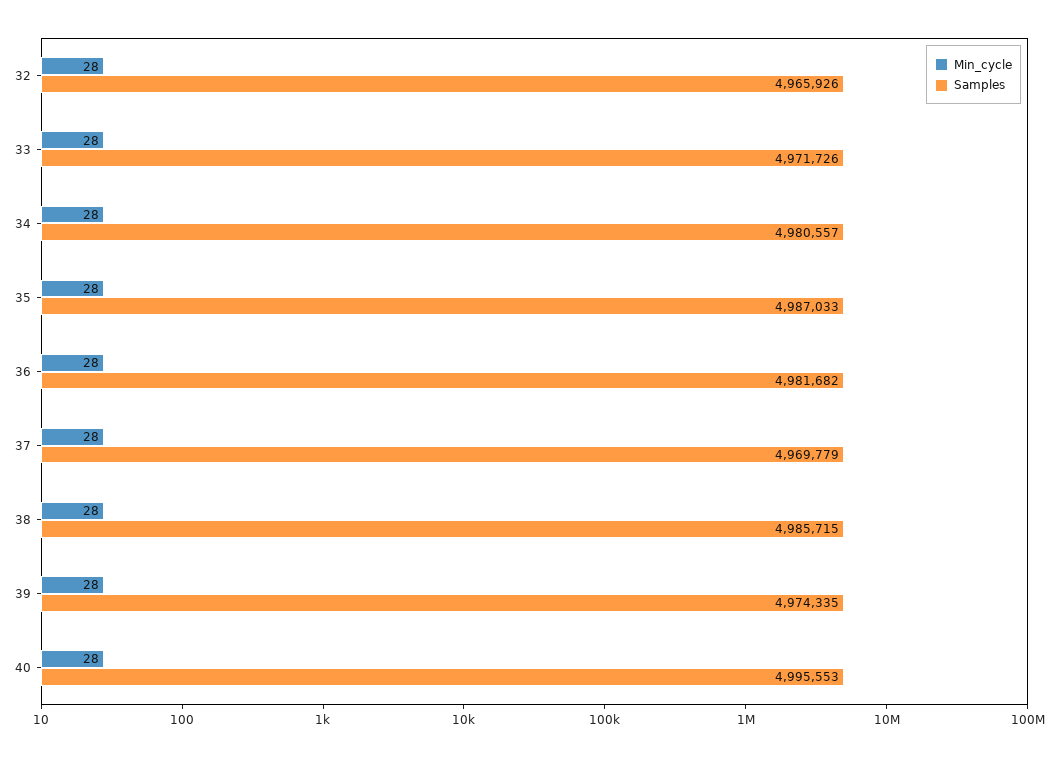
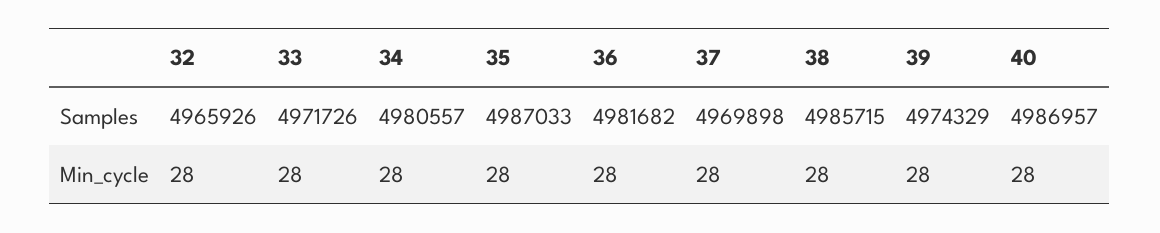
Samples, 37: 4969779 -> 4969898
Samples, 39: 4974335 -> 4974329
Samples, 40: 4995553 -> 4986957

